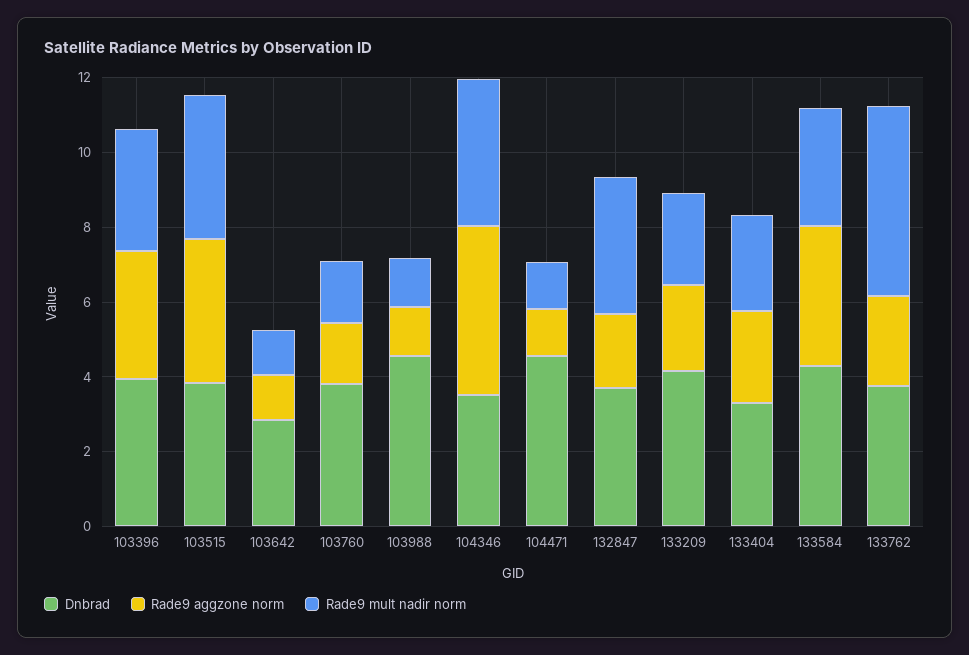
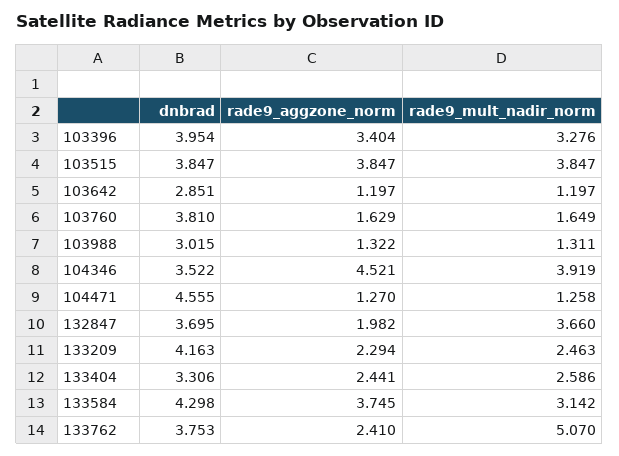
Dnbrad, 103988: 4.5 -> 3.015

